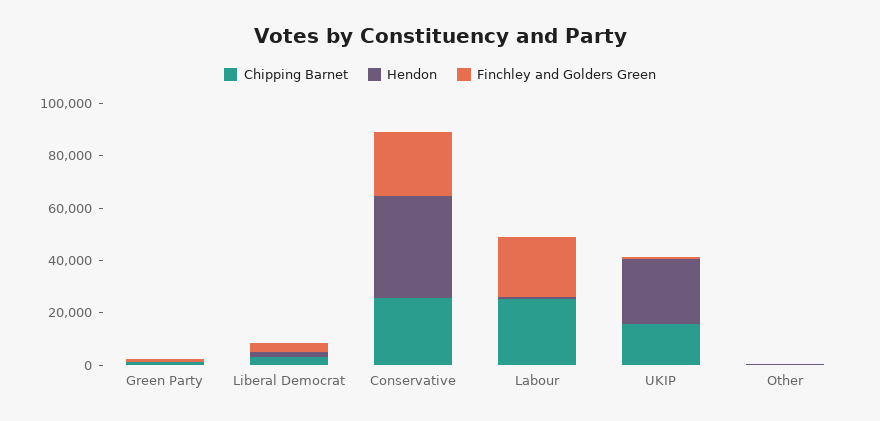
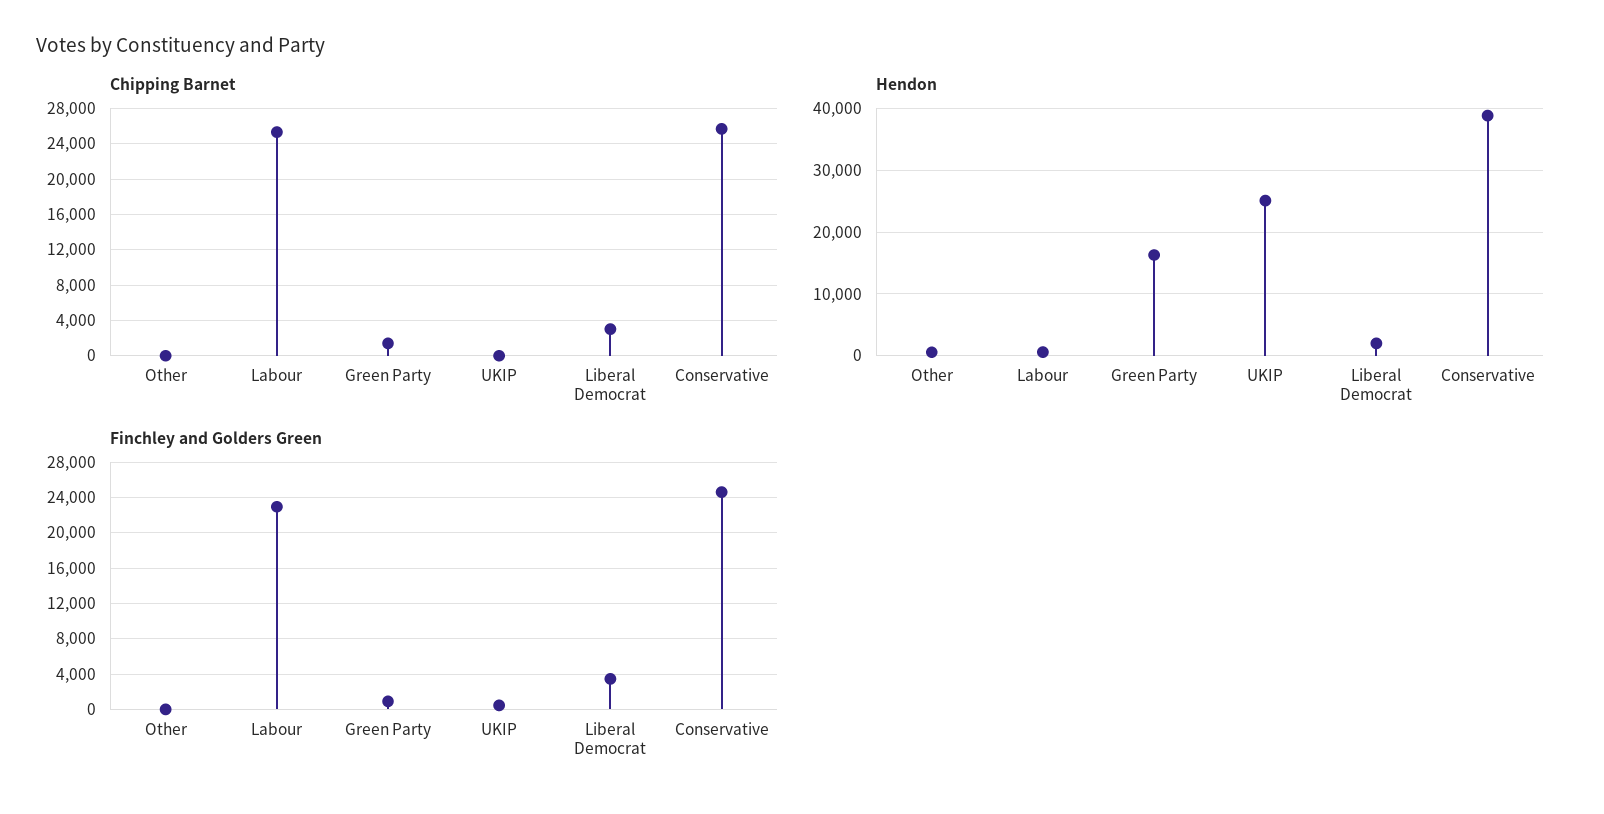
Hendon, Green Party: 0 -> 16000
Chipping Barnet, UKIP: 15000 -> 0

